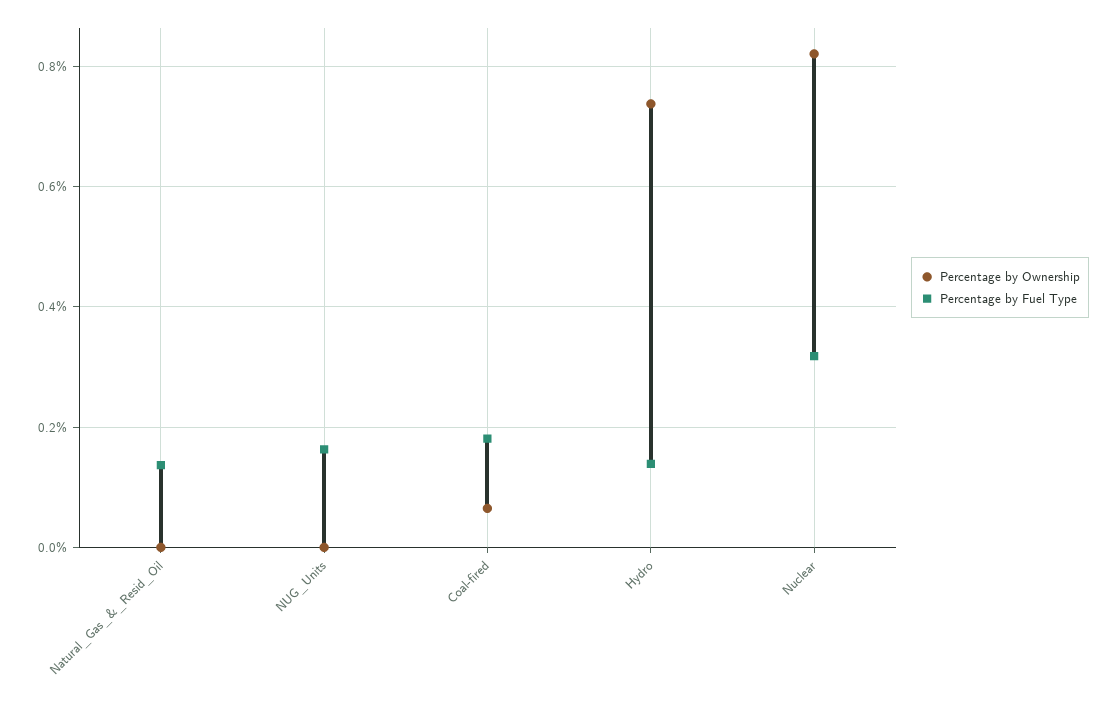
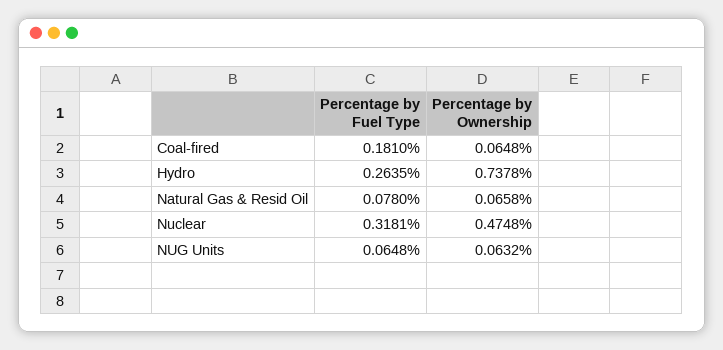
Percentage by Ownership, Natural_Gas_&_Resid_Oil: 0 -> 0.0658
Percentage by Fuel Type, Natural_Gas_&_Resid_Oil: 0.14 -> 0.078
Percentage by Ownership, NUG_Units: 0 -> 0.0632
Percentage by Fuel Type, NUG_Units: 0.16 -> 0.0648
Percentage by Fuel Type, Hydro: 0.14 -> 0.2635
Percentage by Ownership, Nuclear: 0.82 -> 0.4748

